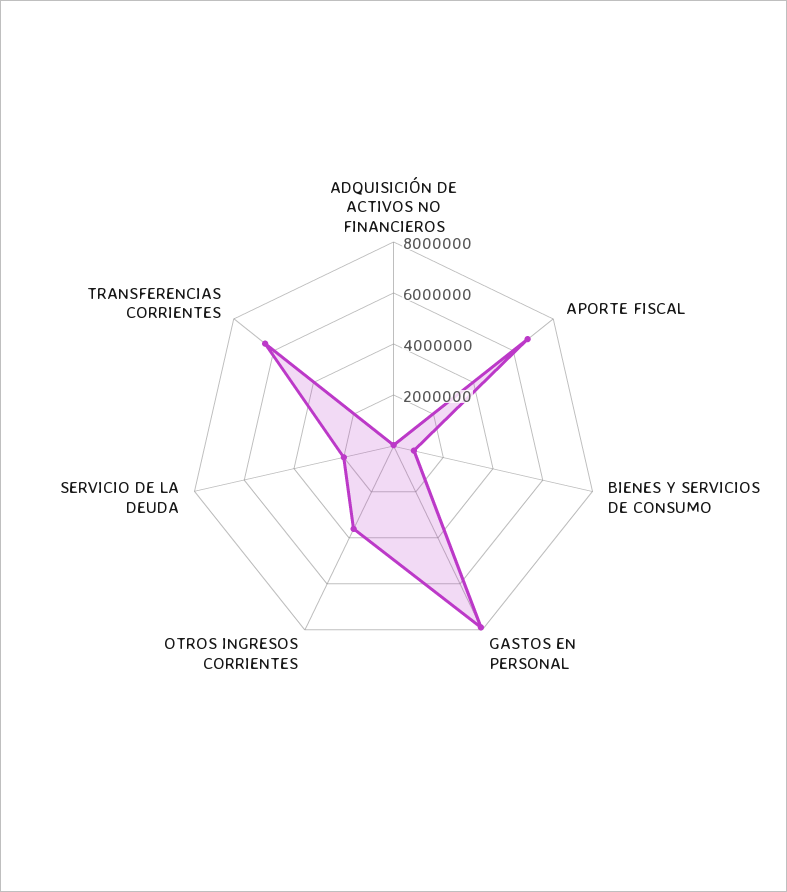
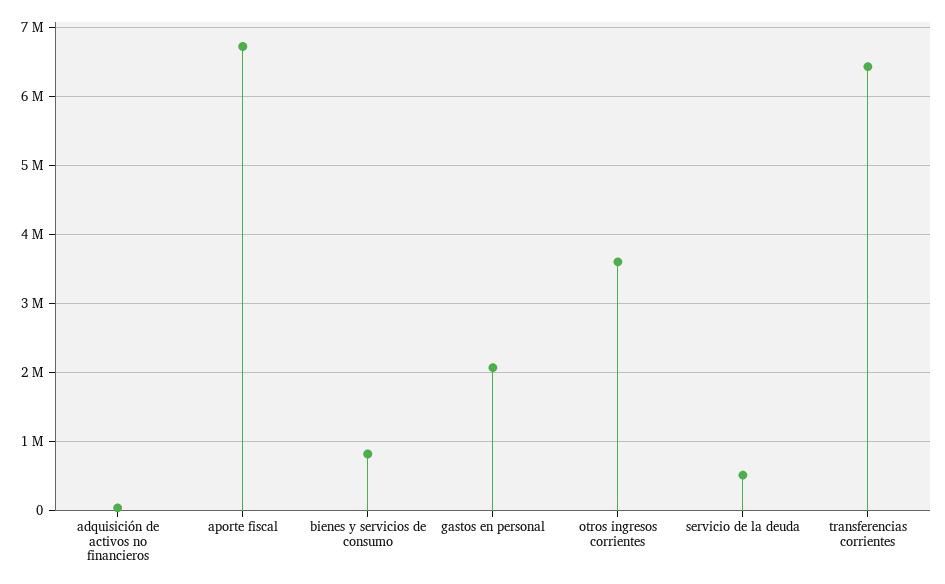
GASTOS EN PERSONAL: 8000000 -> 2100000
SERVICIO DE LA DEUDA: 2000000 -> 500000

